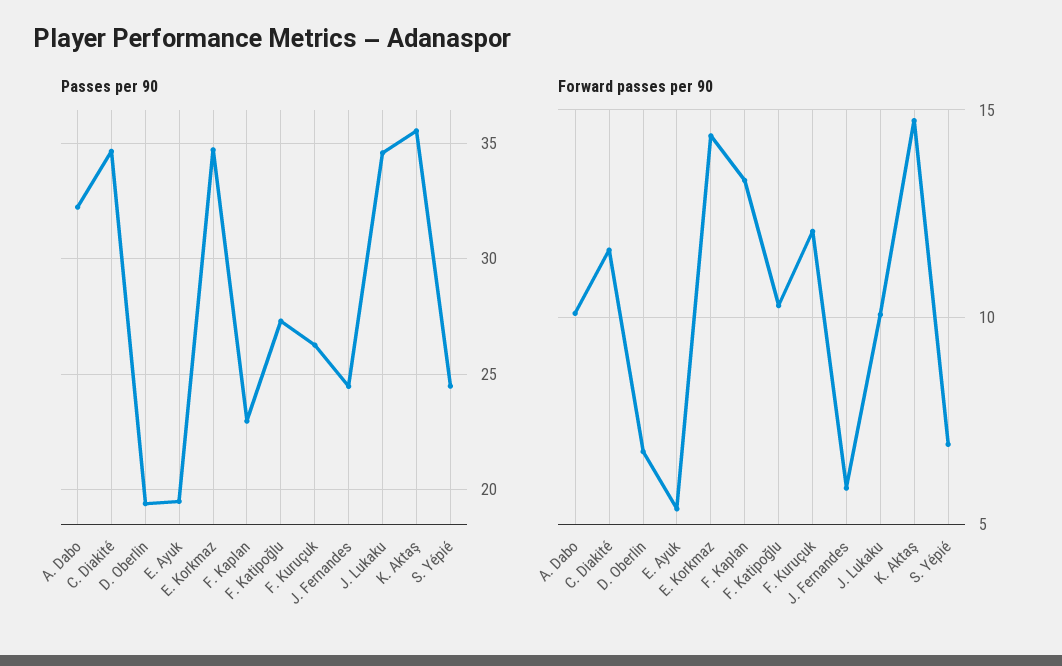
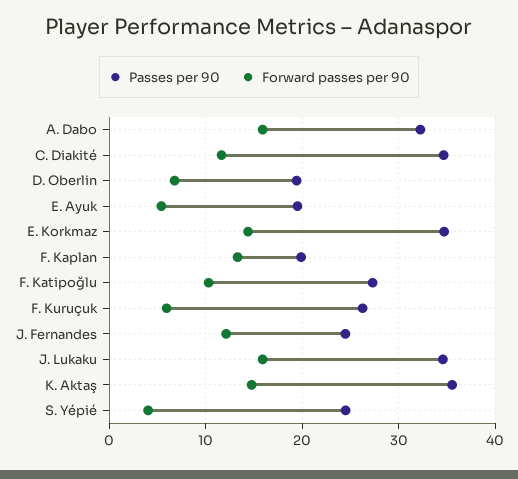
Passes per 90, F. Kaplan: 23 -> 20
Forward passes per 90, A. Dabo: 10 -> 16
Forward passes per 90, F. Kuruçuk: 12 -> 6
Forward passes per 90, J. Fernandes: 6 -> 12
Forward passes per 90, J. Lukaku: 10 -> 16
Forward passes per 90, S. Yépié: 7 -> 4

